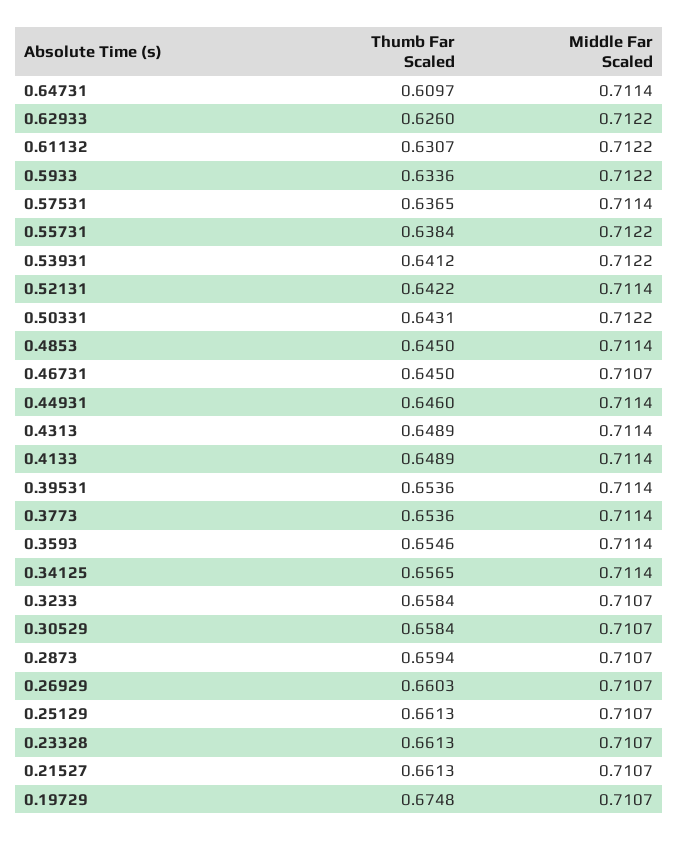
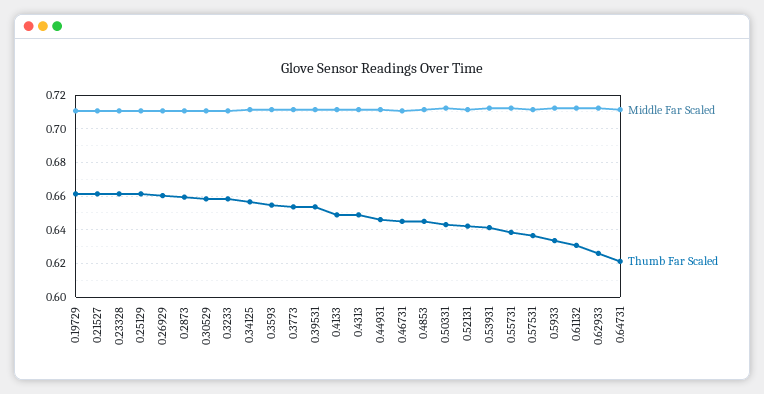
Thumb Far Scaled, 0.64731: 0.6097 -> 0.62
Thumb Far Scaled, 0.19729: 0.6748 -> 0.66

